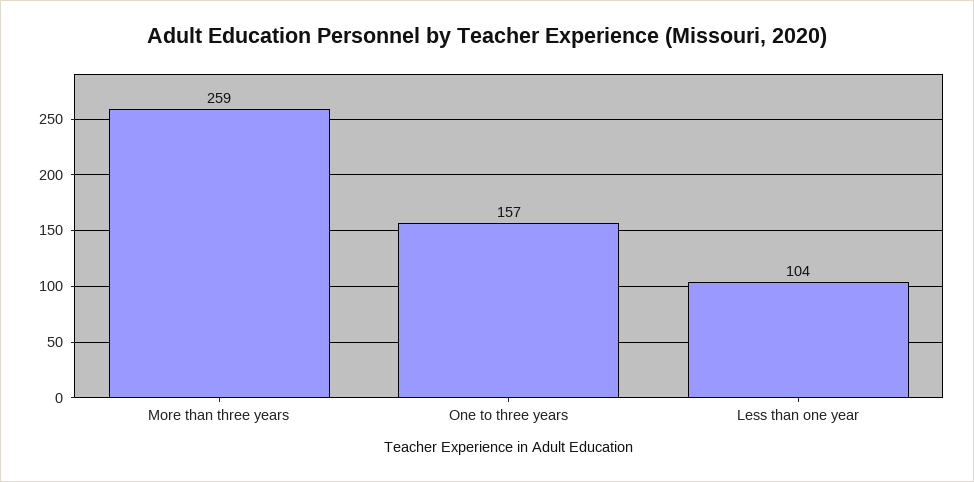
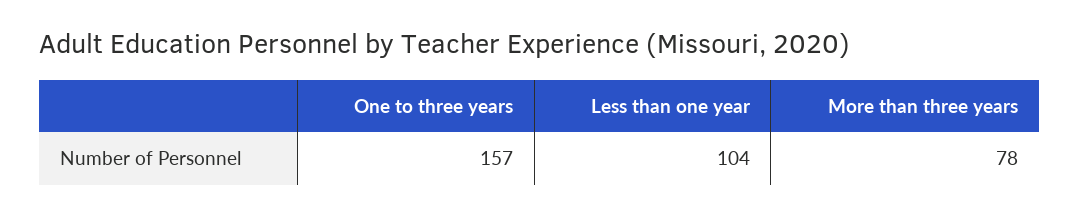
More than three years: 259 -> 78

